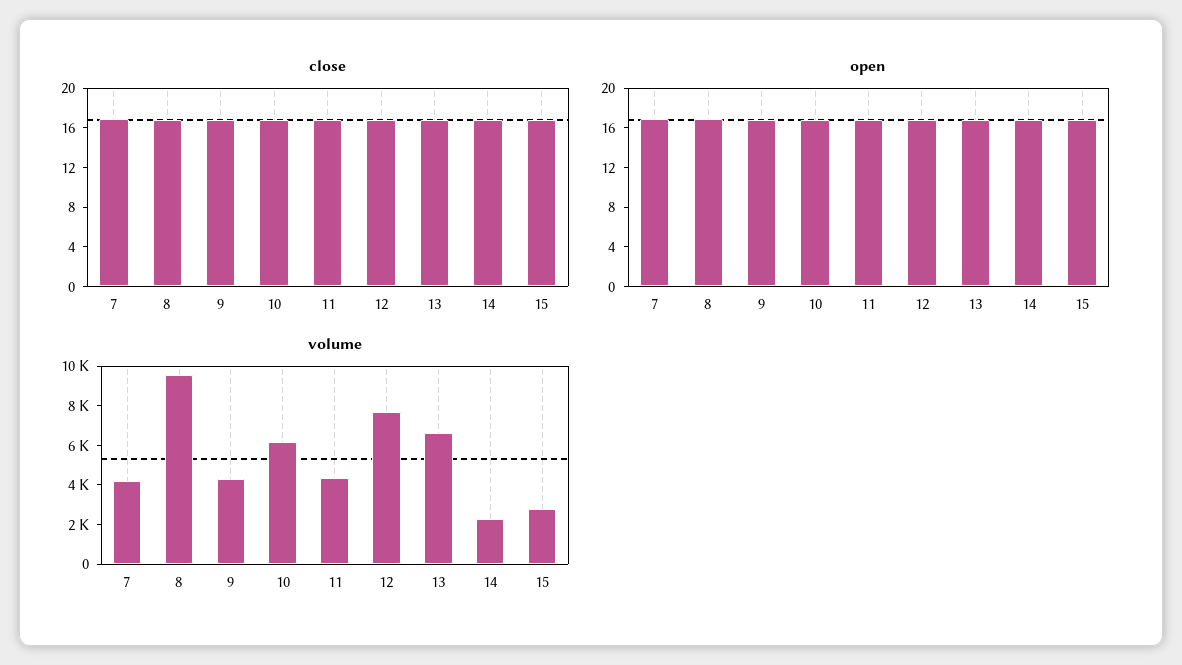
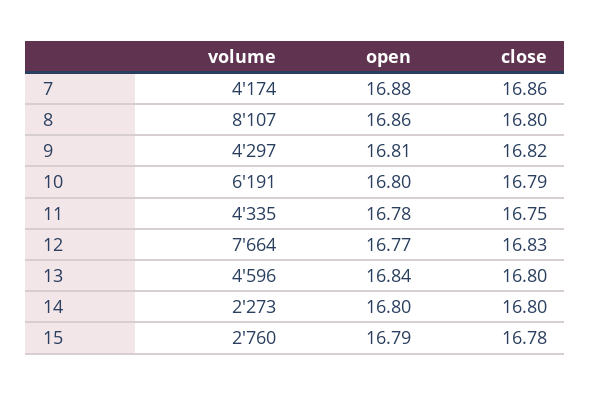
volume, 8: 9500 -> 8107
volume, 13: 6500 -> 4596

